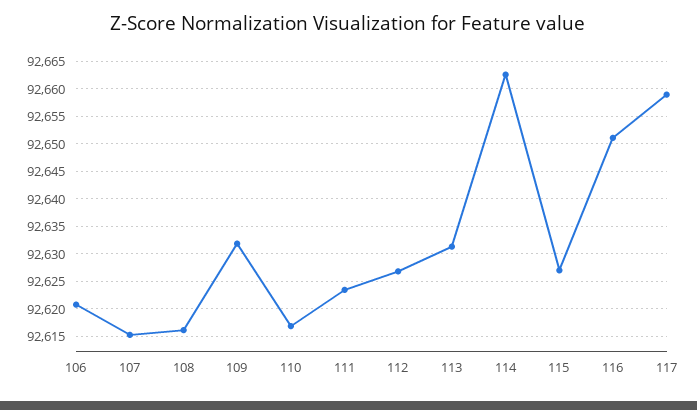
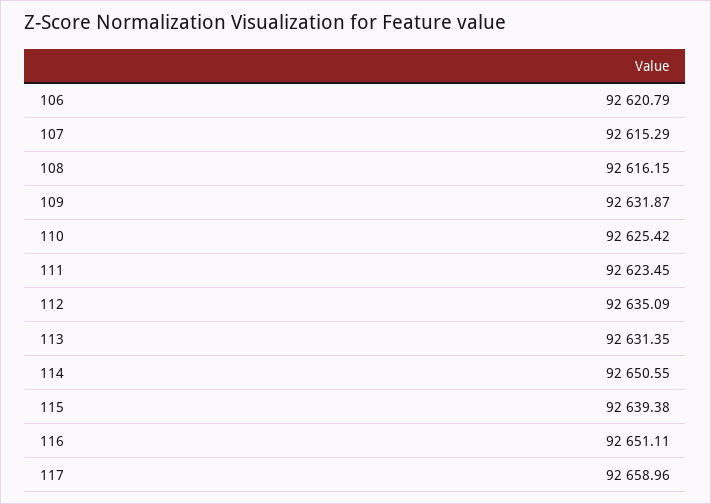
110: 92617.5 -> 92625.42
112: 92627.5 -> 92635.09
114: 92662.5 -> 92650.55
115: 92627.5 -> 92639.38

